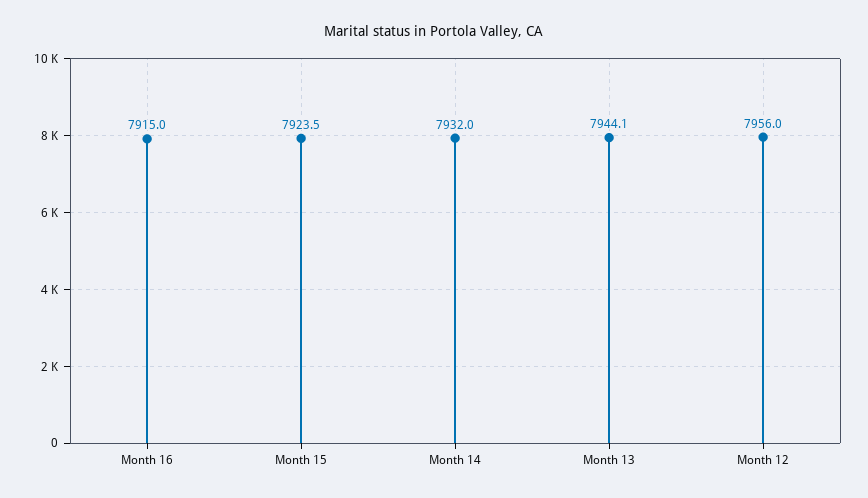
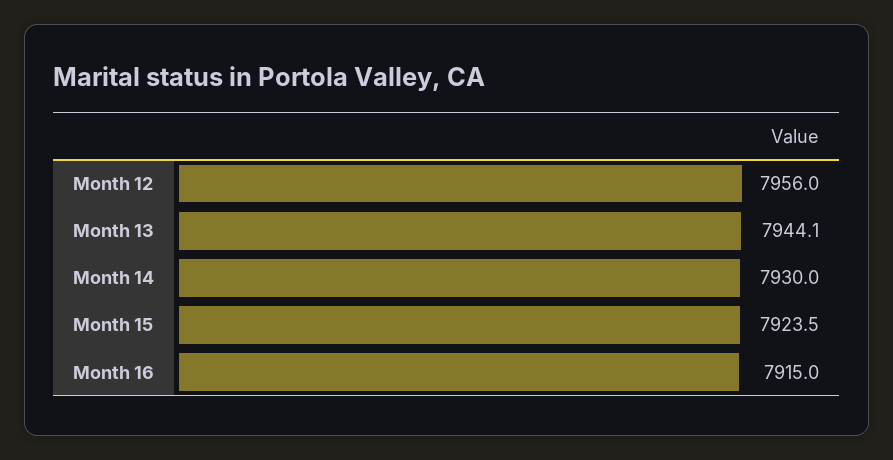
Month 14: 7932 -> 7930

